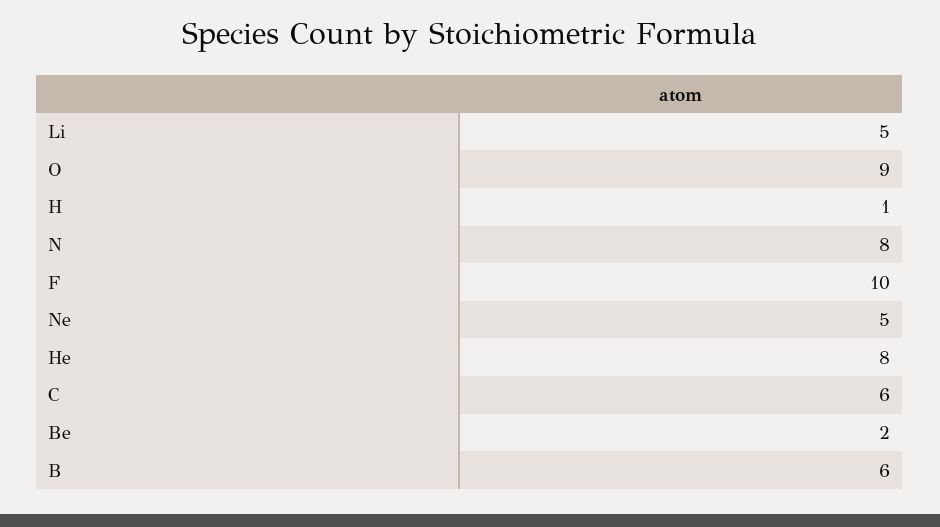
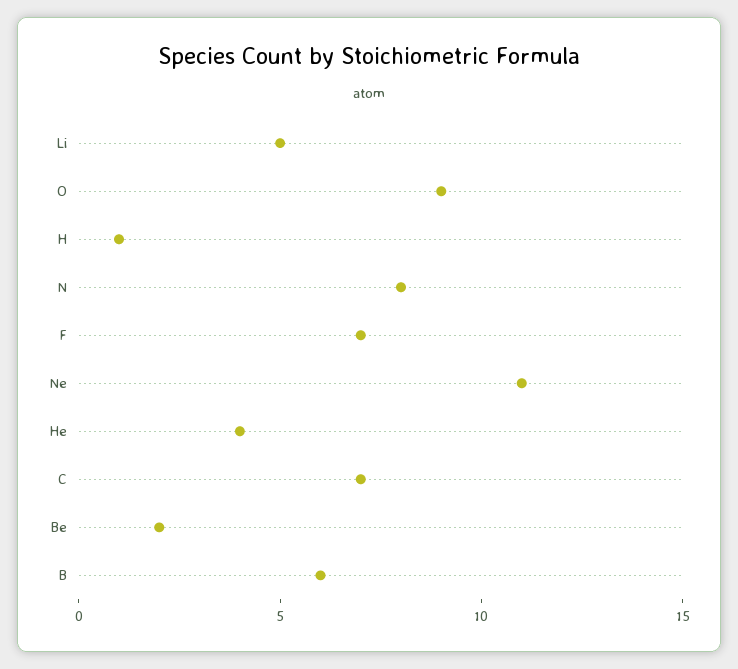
F: 10 -> 7
Ne: 5 -> 11
He: 8 -> 4
C: 6 -> 7

